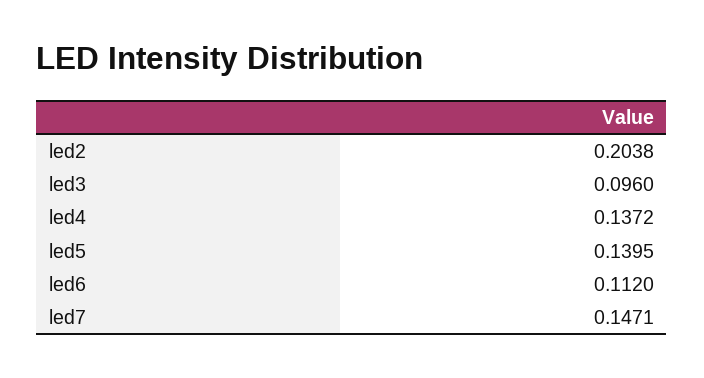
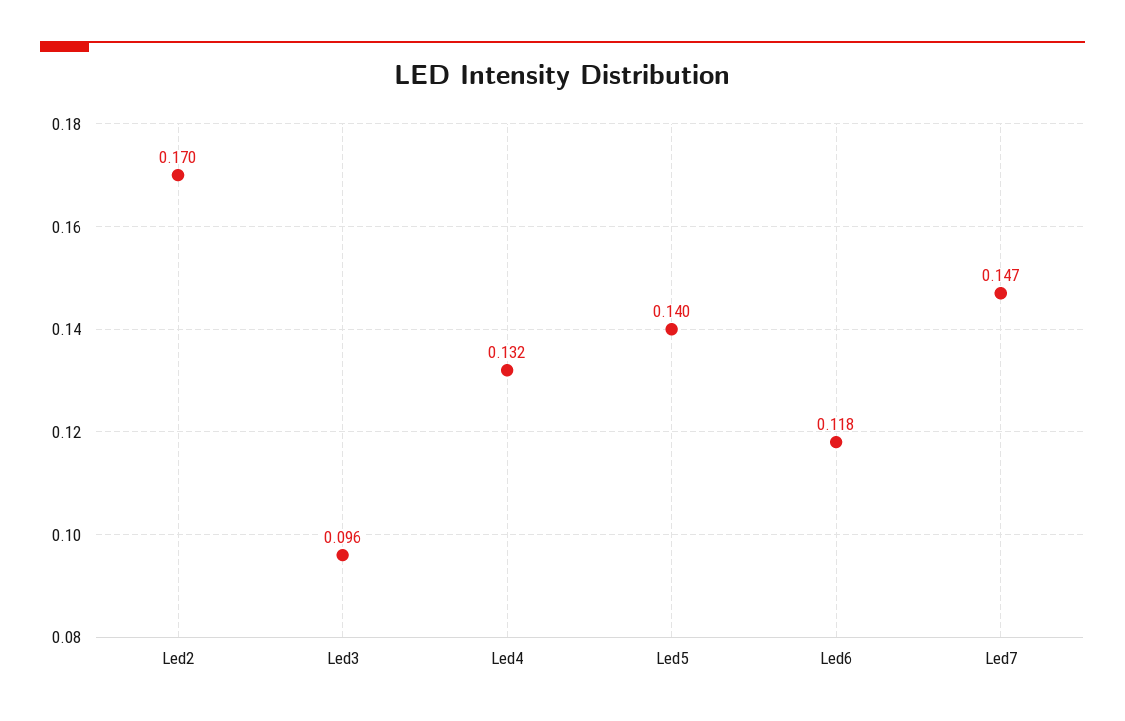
led2: 0.2038 -> 0.17
led4: 0.1372 -> 0.132
led6: 0.112 -> 0.118

